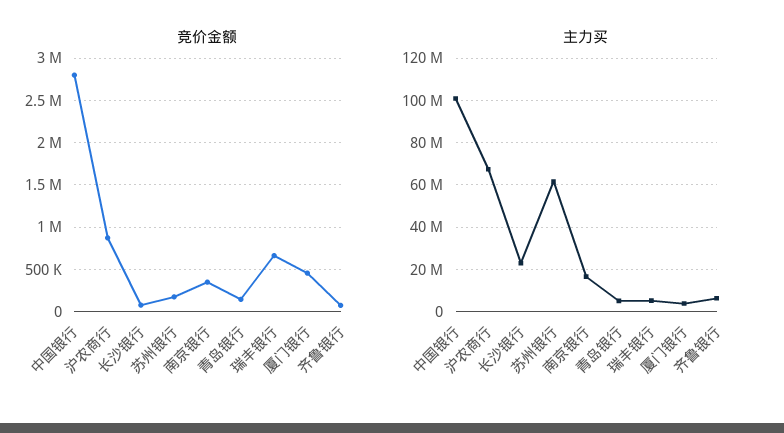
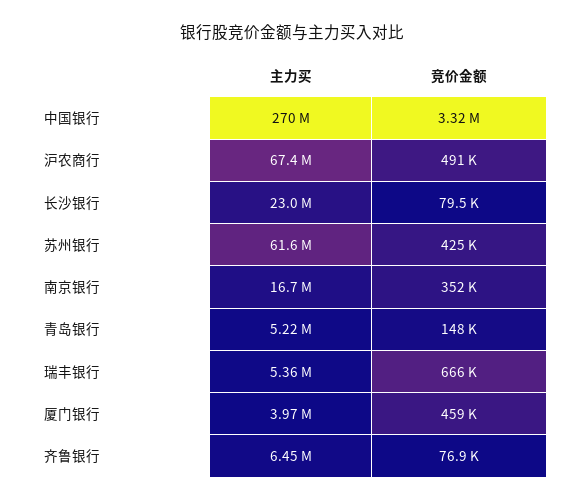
竞价金额, 中国银行: 2800000 -> 3320000
竞价金额, 沪农商行: 900000 -> 491000
竞价金额, 苏州银行: 200000 -> 425000
主力买, 中国银行: 100000000 -> 270000000

